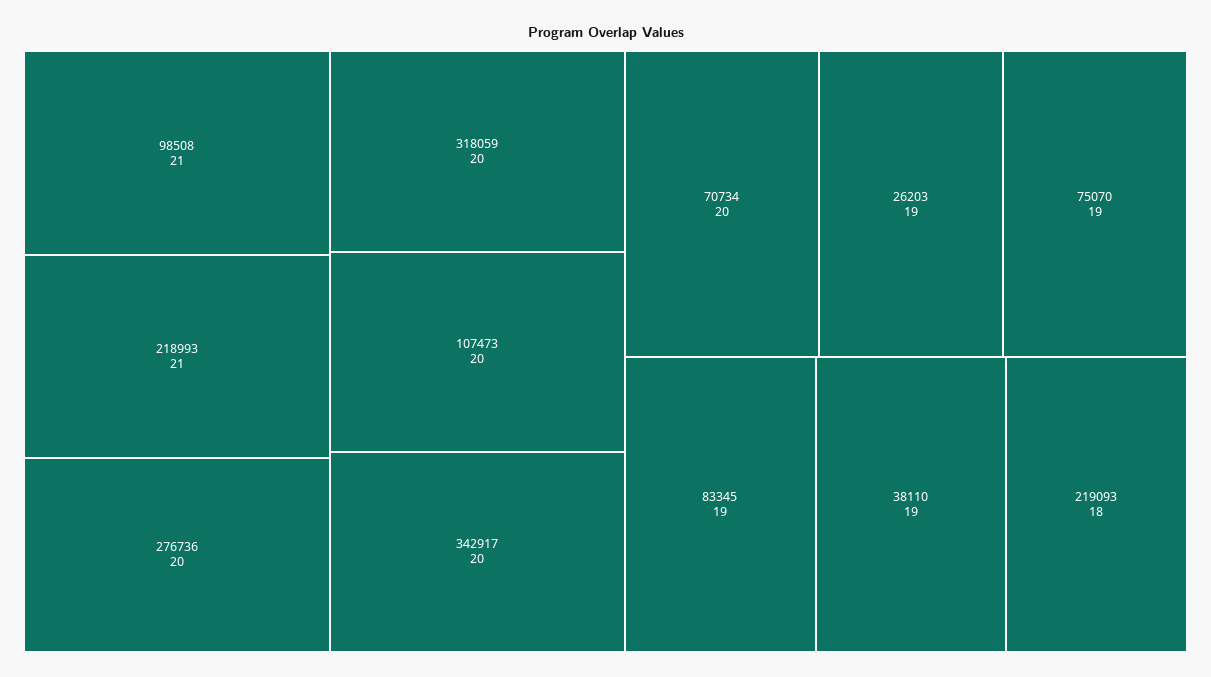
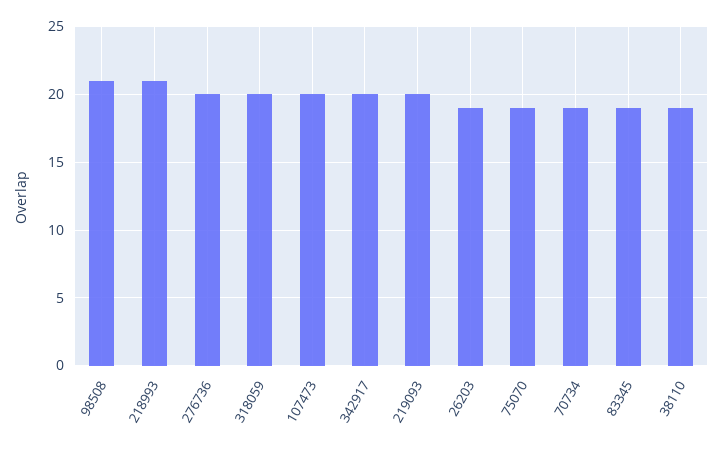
70734: 20 -> 19
219093: 18 -> 20

